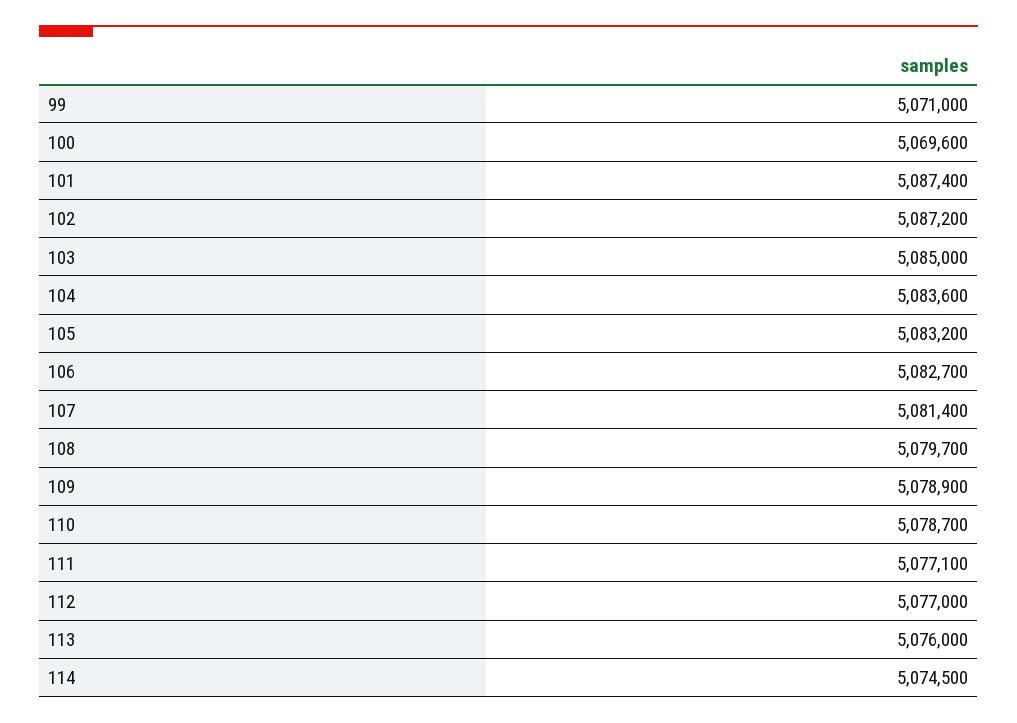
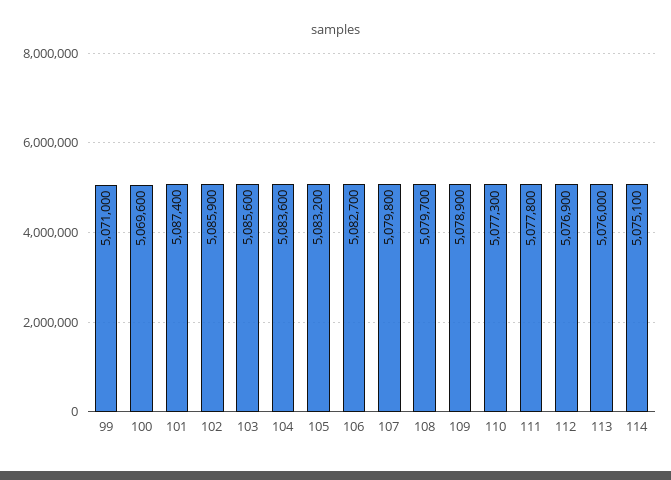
102: 5087200 -> 5085900
103: 5085000 -> 5085600
107: 5081400 -> 5079800
110: 5078700 -> 5077300
111: 5077100 -> 5077800
112: 5077000 -> 5076900
114: 5074500 -> 5075100

